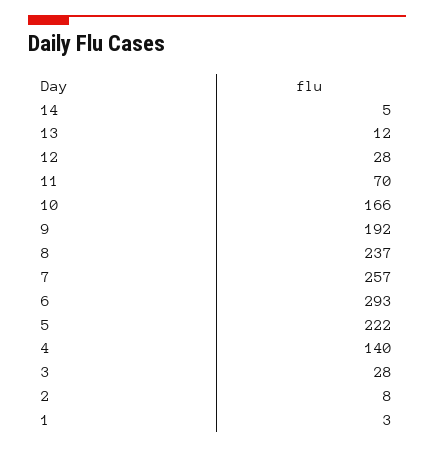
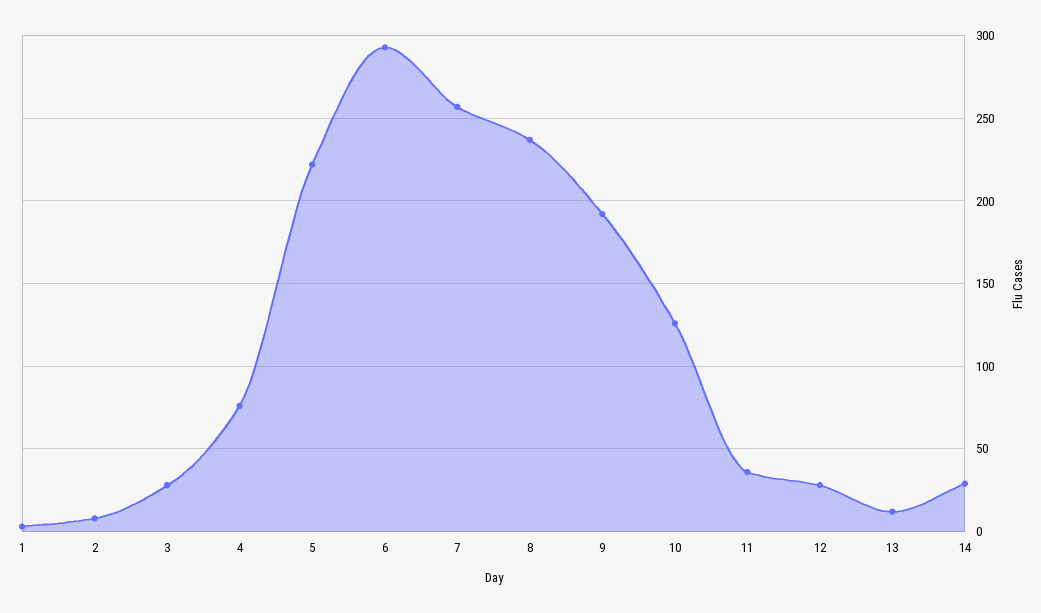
14: 5 -> 30
11: 70 -> 35
10: 166 -> 125
4: 140 -> 75

